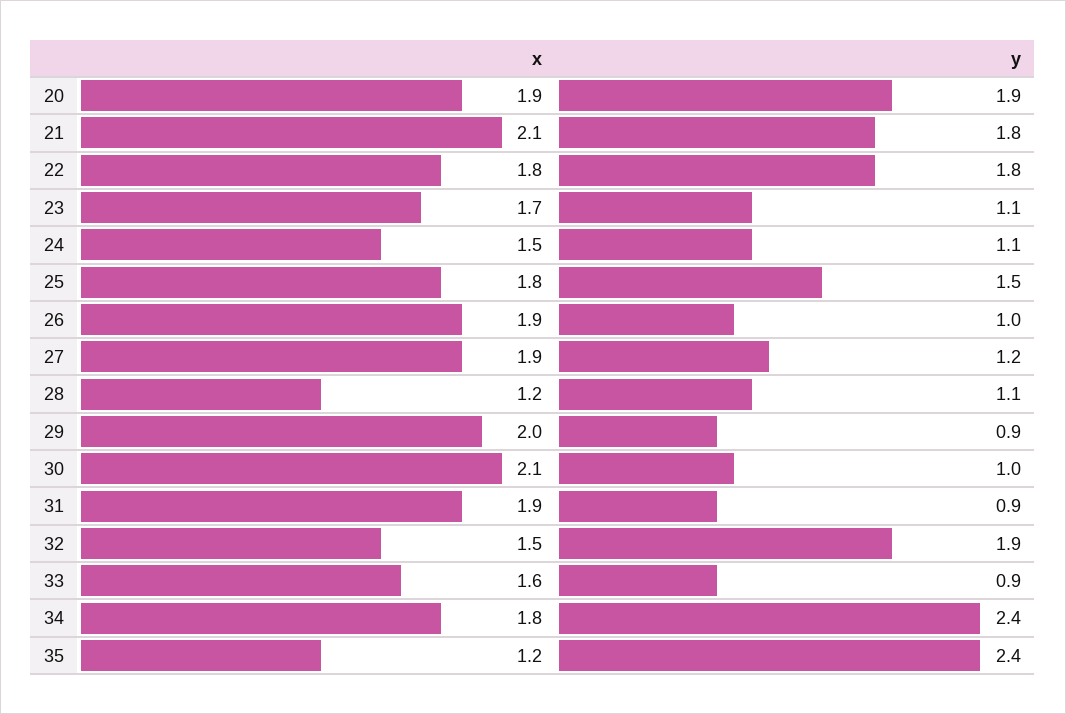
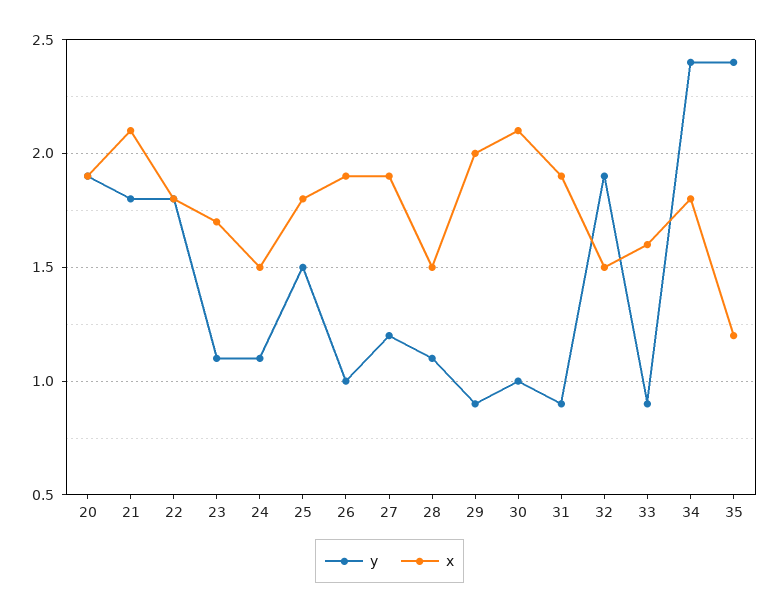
x, 28: 1.2 -> 1.5

